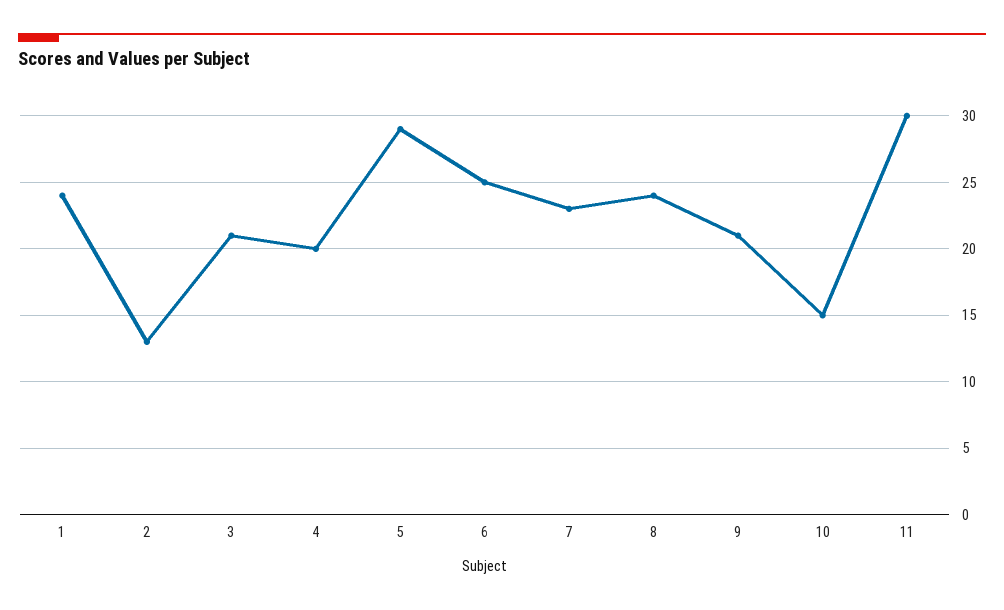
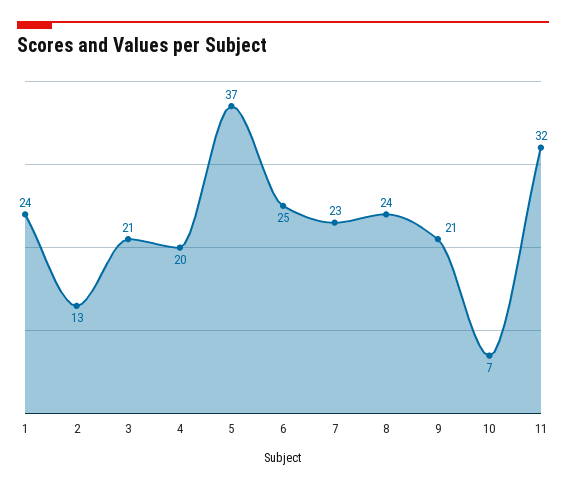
5: 29 -> 37
10: 15 -> 7
11: 30 -> 32

